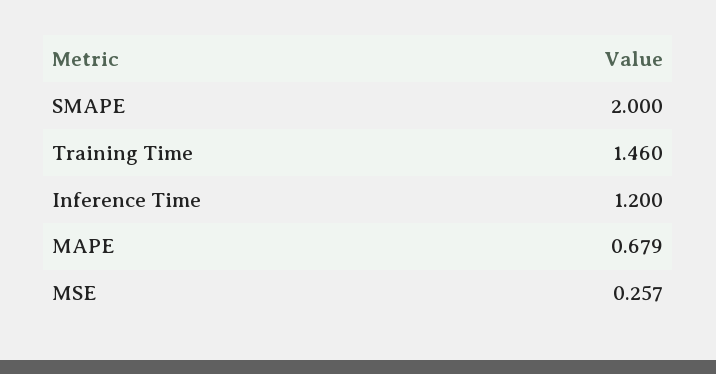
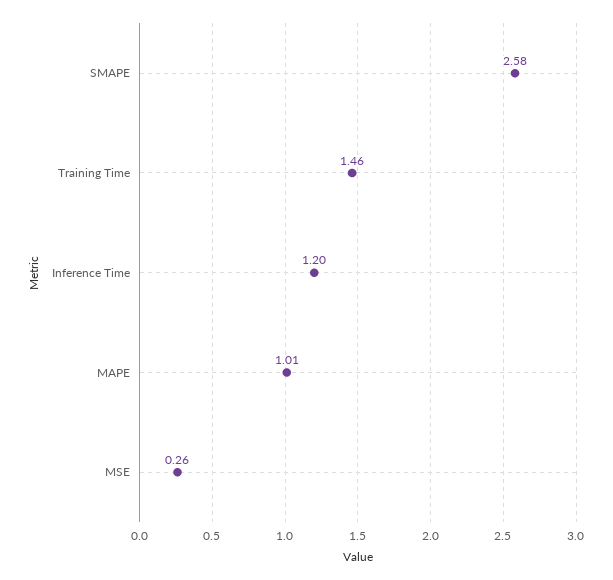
SMAPE: 2 -> 2.58
MAPE: 0.679 -> 1.01

